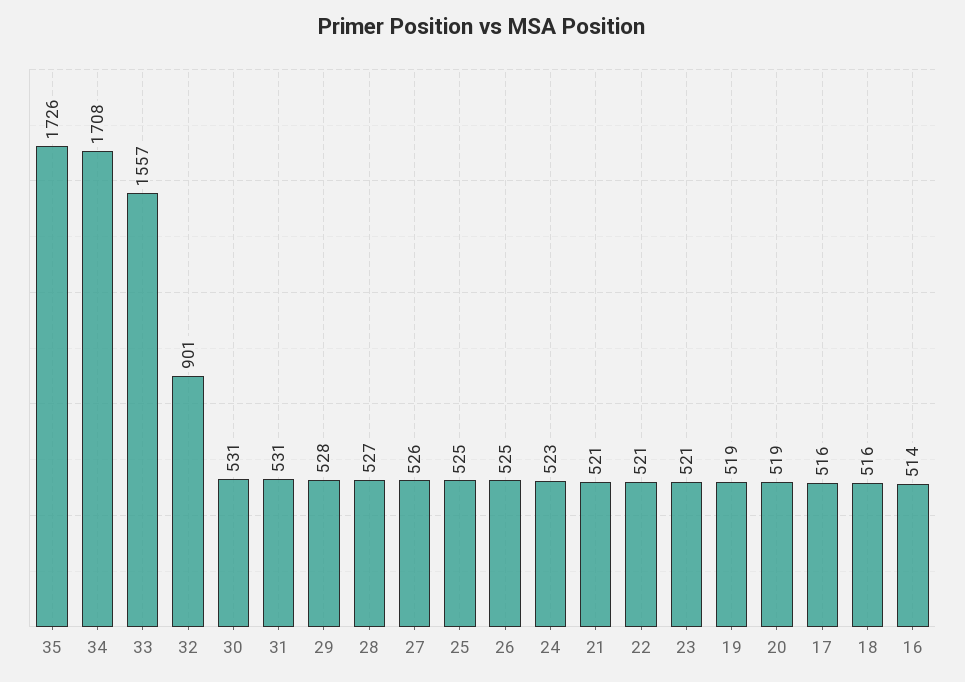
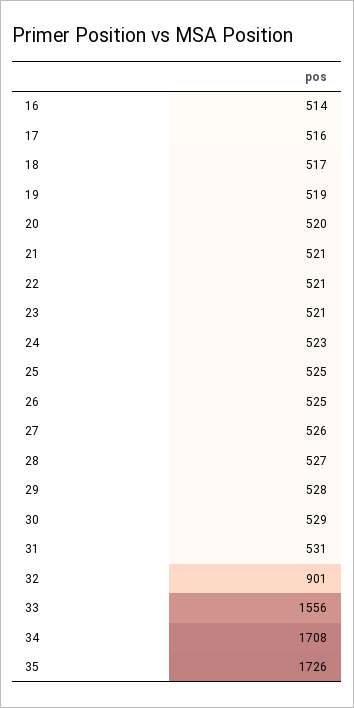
33: 1557 -> 1556
30: 531 -> 529
20: 519 -> 520
18: 516 -> 517

